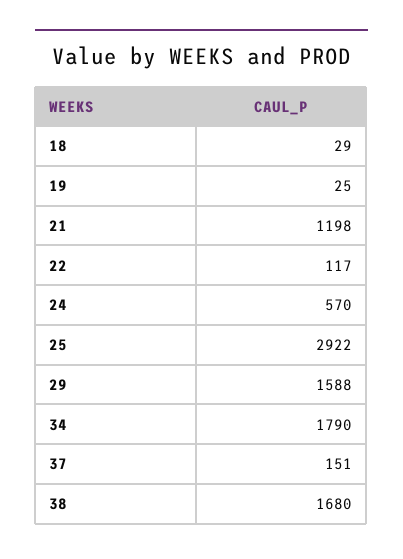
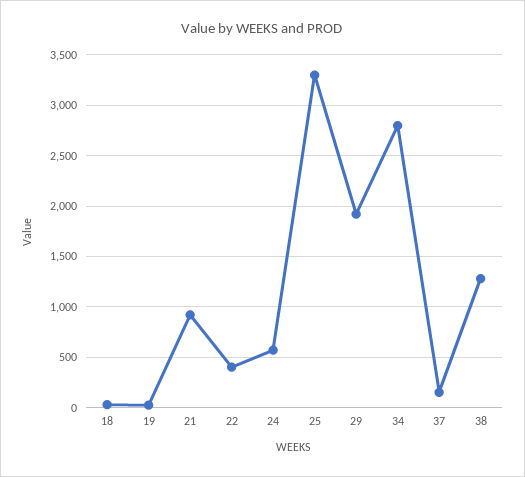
21: 1198 -> 900
22: 117 -> 400
25: 2922 -> 3300
29: 1588 -> 1900
34: 1790 -> 2800
38: 1680 -> 1300

